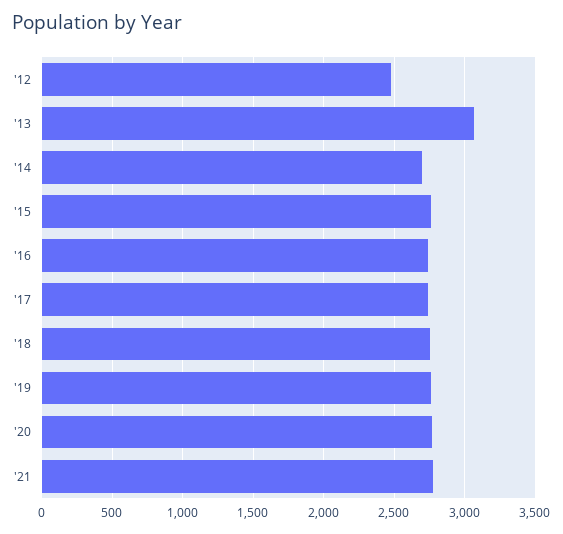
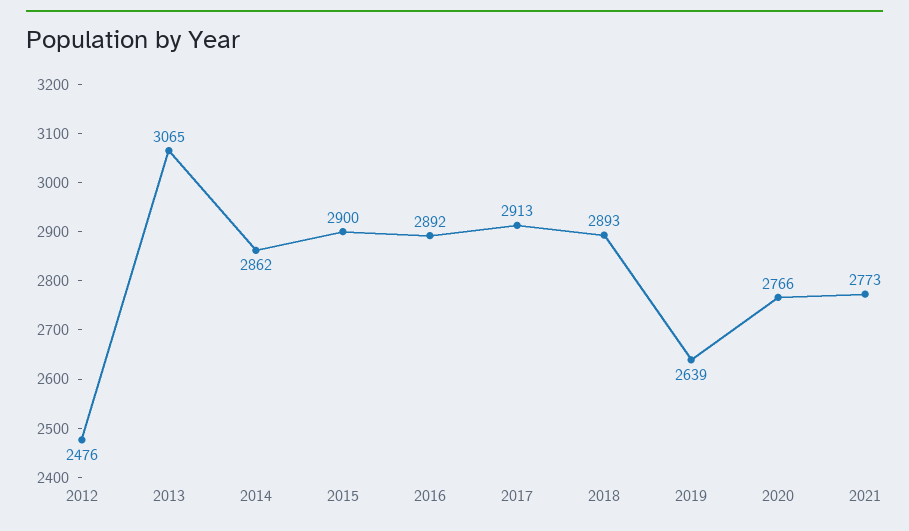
'14: 2700 -> 2862
'15: 2750 -> 2900
'16: 2750 -> 2892
'17: 2750 -> 2913
'18: 2750 -> 2893
'19: 2750 -> 2639

